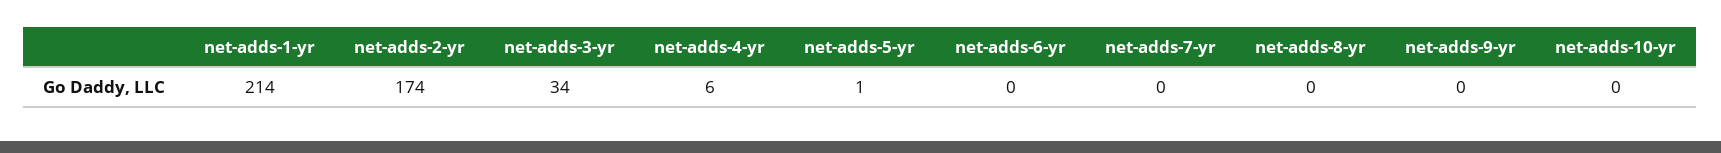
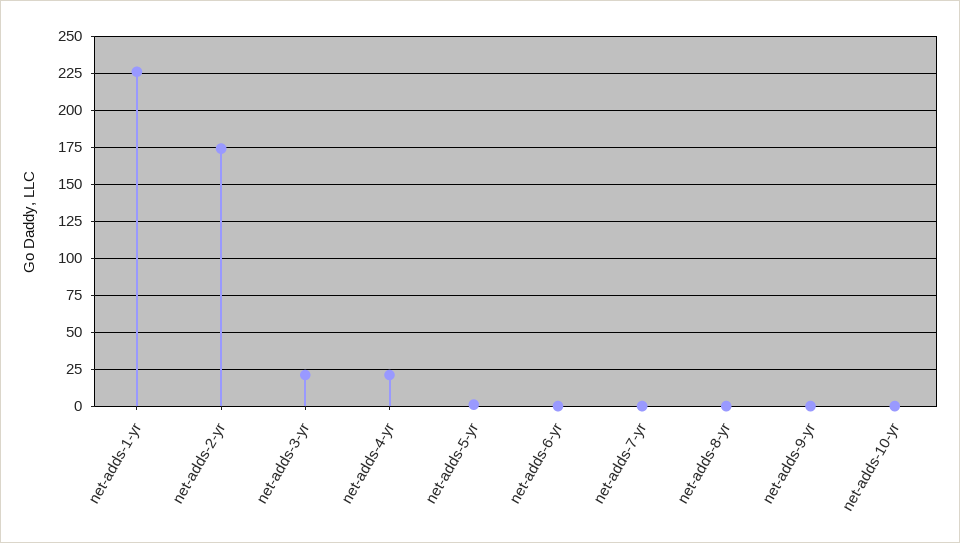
net-adds-1-yr: 214 -> 225
net-adds-3-yr: 34 -> 20
net-adds-4-yr: 6 -> 20

